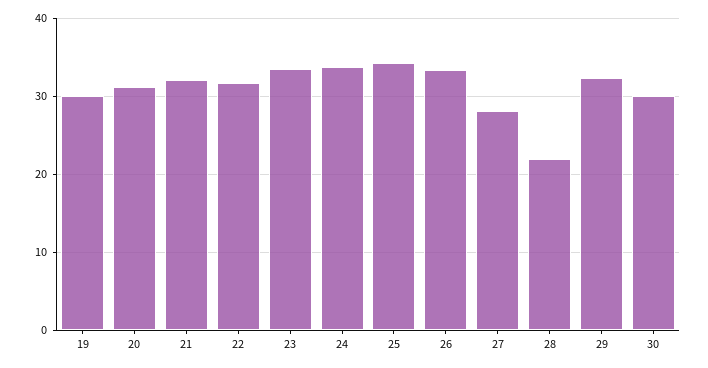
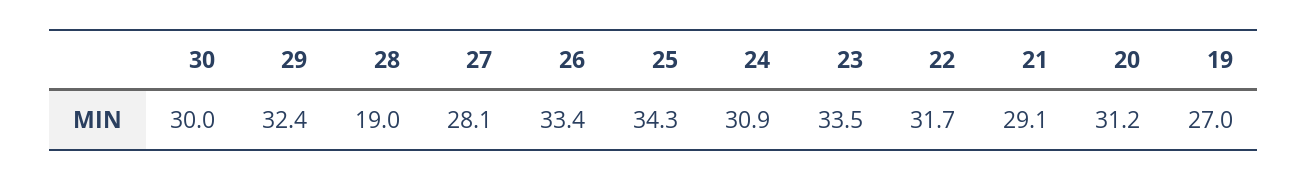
19: 30 -> 27
21: 32 -> 29.1
24: 34 -> 30.9
28: 22 -> 19

